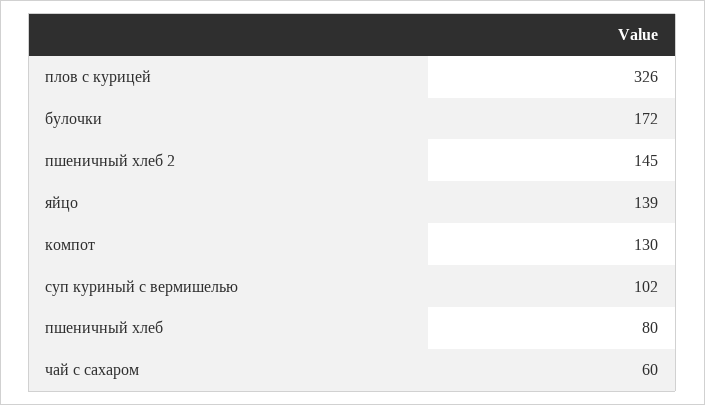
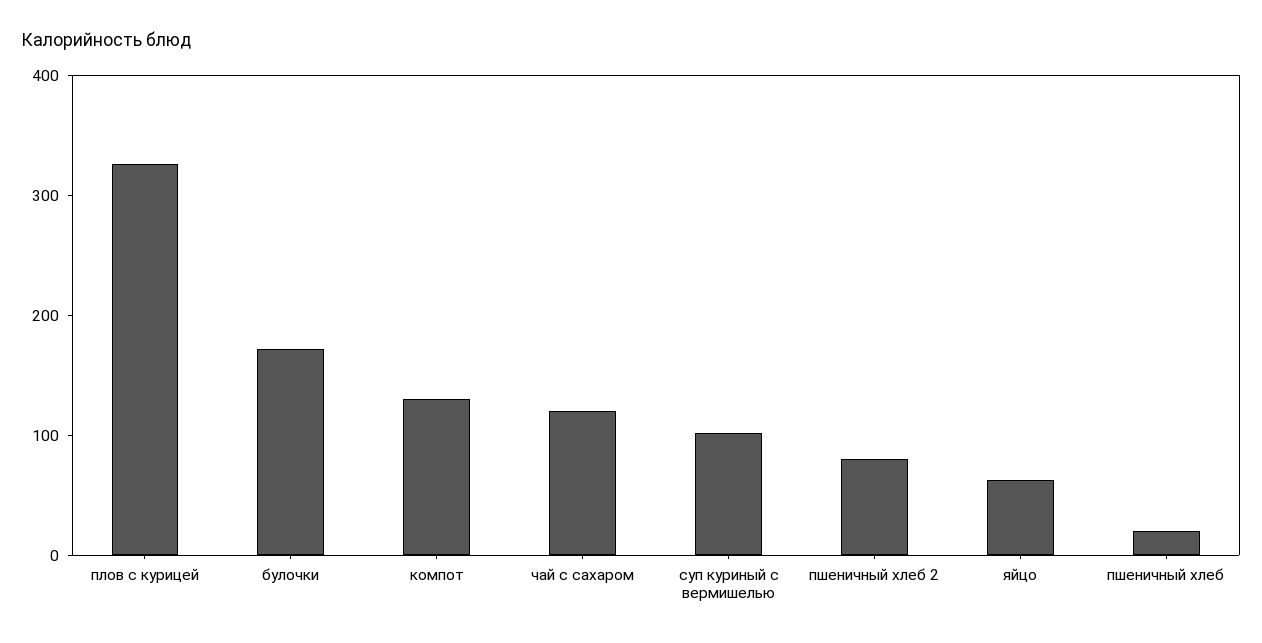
пшеничный хлеб 2: 145 -> 80
яйцо: 139 -> 60
пшеничный хлеб: 80 -> 20
чай с сахаром: 60 -> 120

